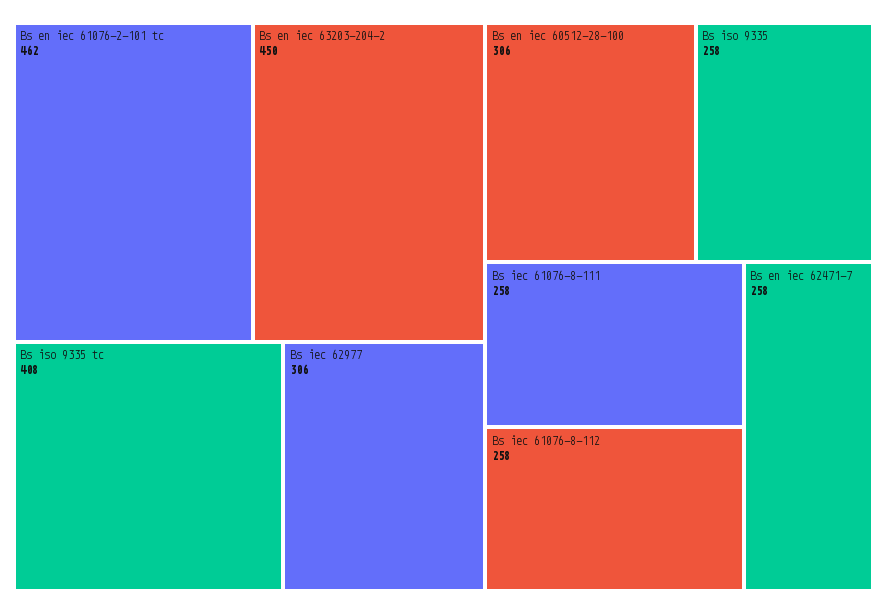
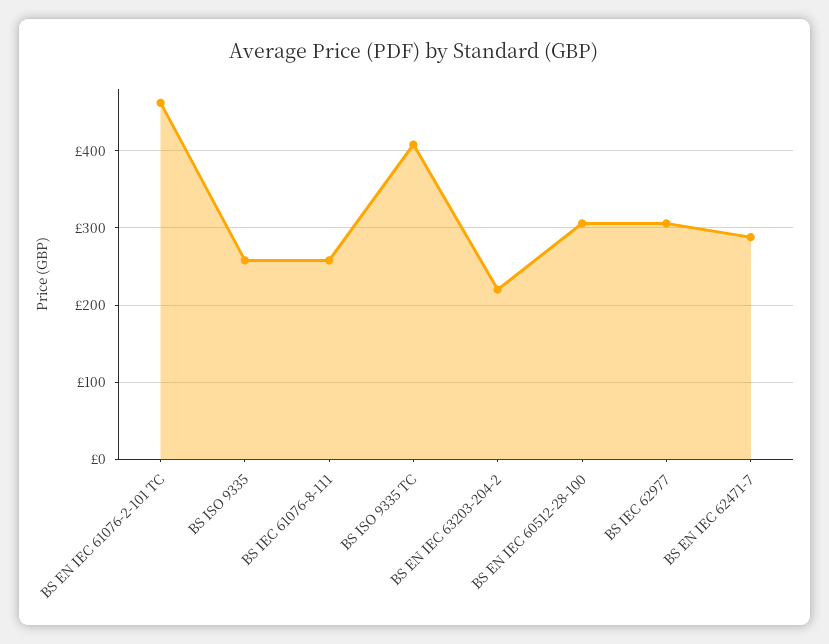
Bs en iec 63203-204-2: 450 -> 220
Bs iec 61076-8-112: 258 -> none
Bs en iec 62471-7: 258 -> 290

